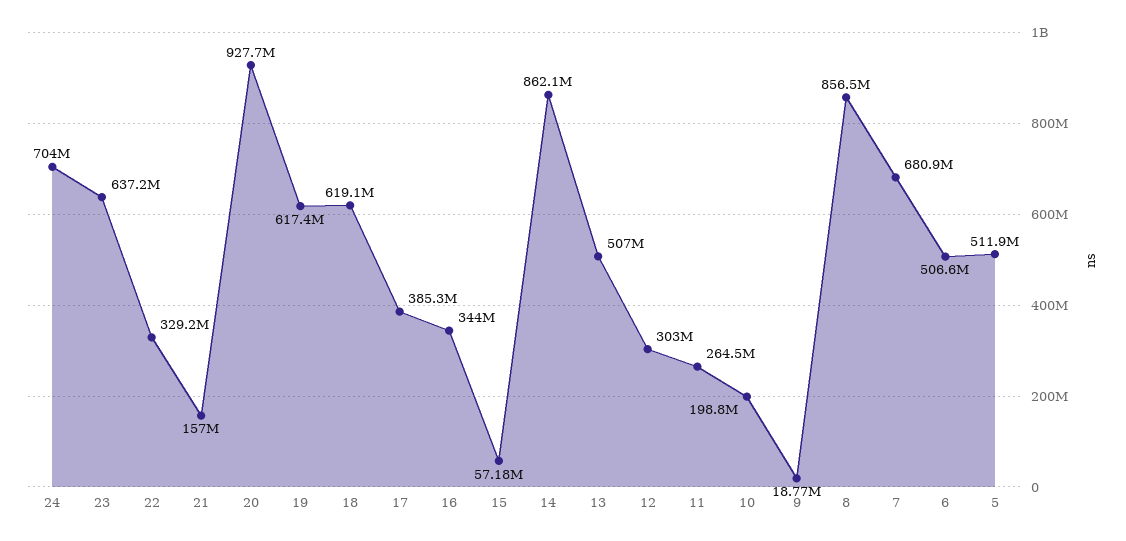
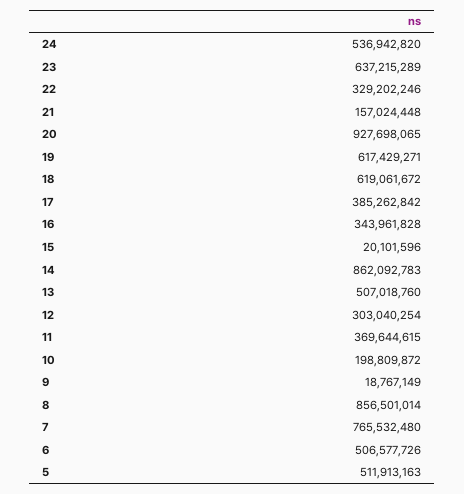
24: 704000000 -> 536942820
15: 57180000 -> 20101596
11: 264500000 -> 369644615
7: 680900000 -> 765532480

